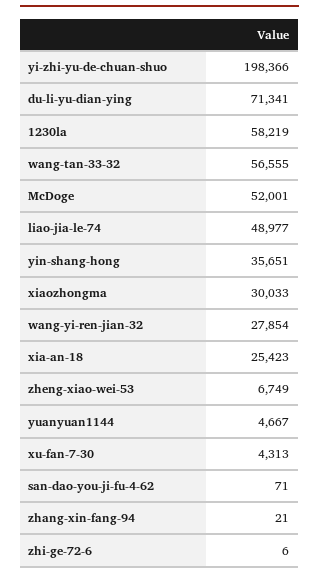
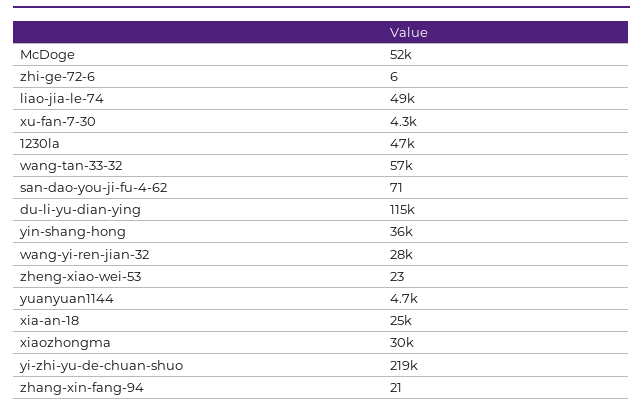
yi-zhi-yu-de-chuan-shuo: 198366 -> 219000
du-li-yu-dian-ying: 71341 -> 115000
1230la: 58219 -> 47000
zheng-xiao-wei-53: 6749 -> 23

